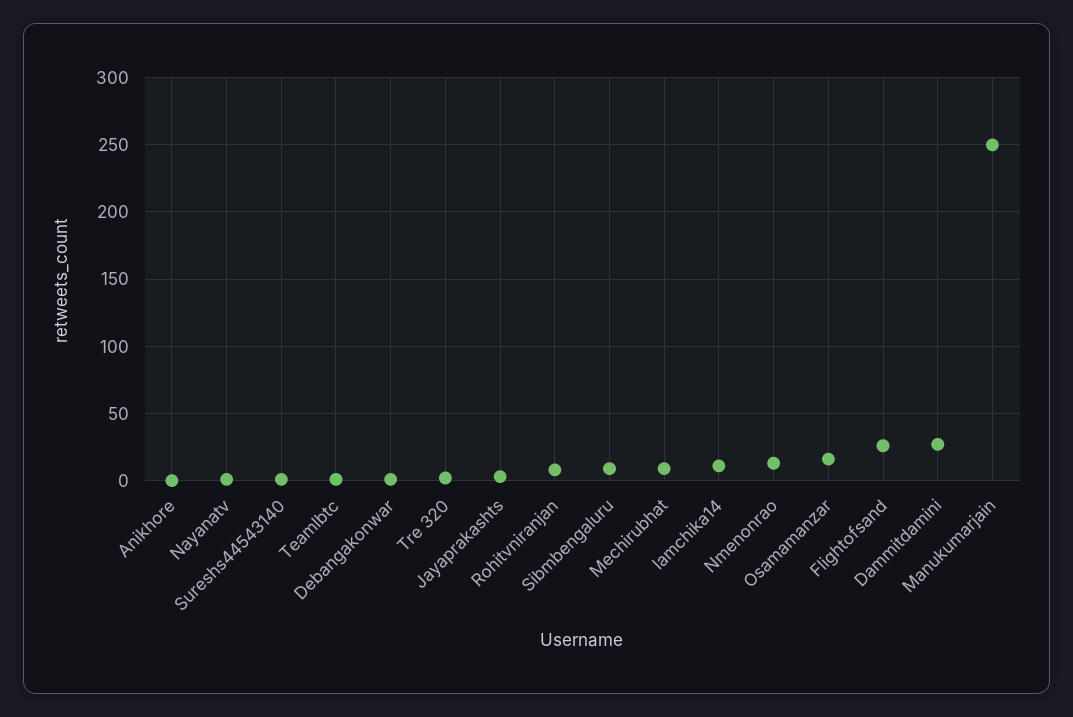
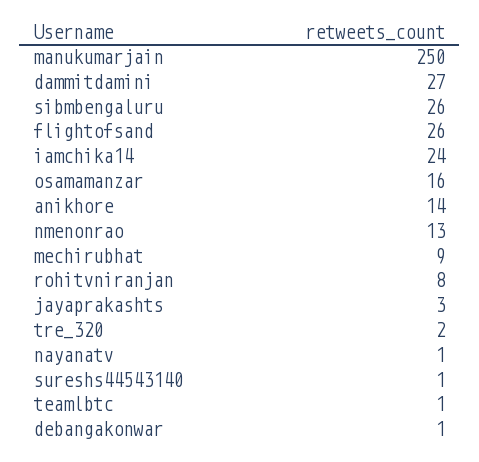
Anikhore: 0 -> 14
Sibmbengaluru: 10 -> 26
Iamchika14: 10 -> 24

